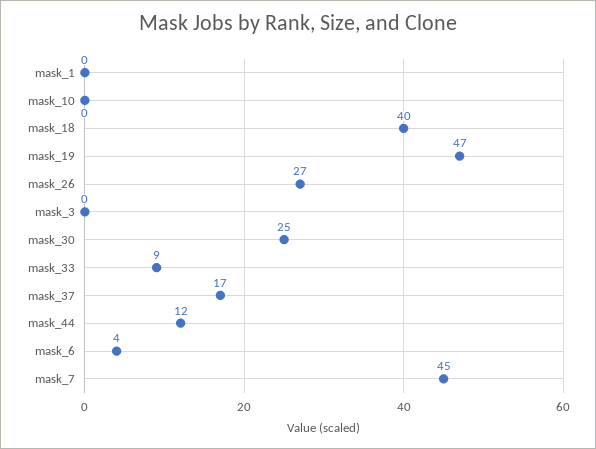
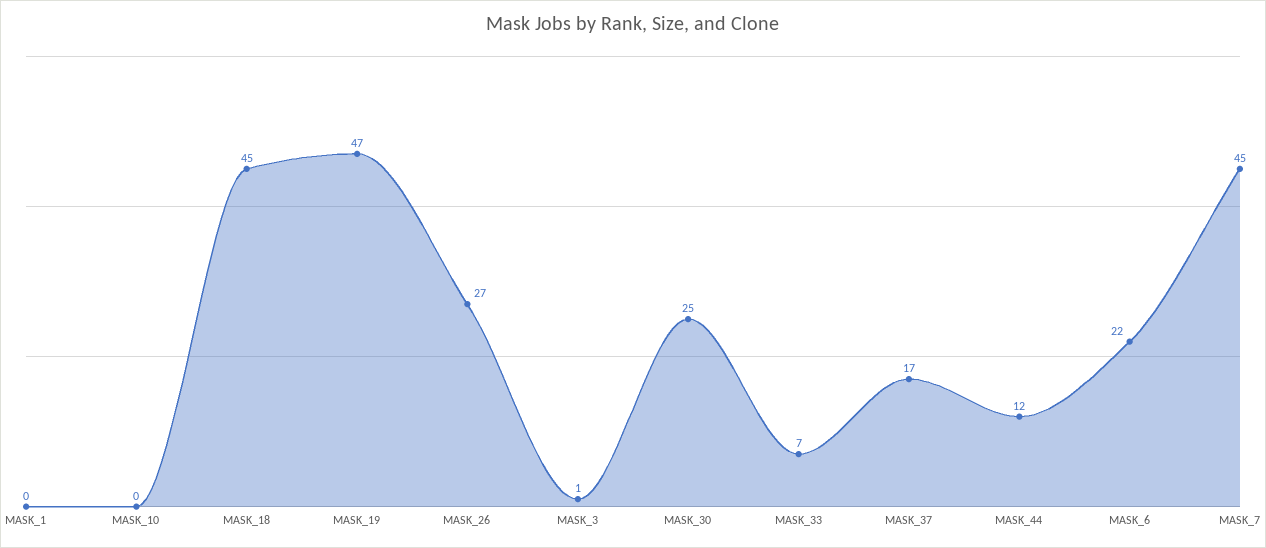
mask_18: 40 -> 45
mask_3: 0 -> 1
mask_33: 9 -> 7
mask_6: 4 -> 22

